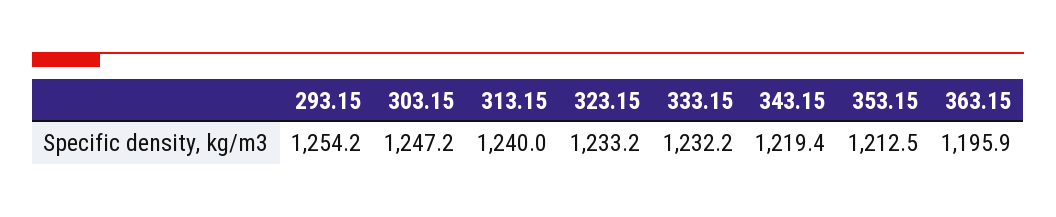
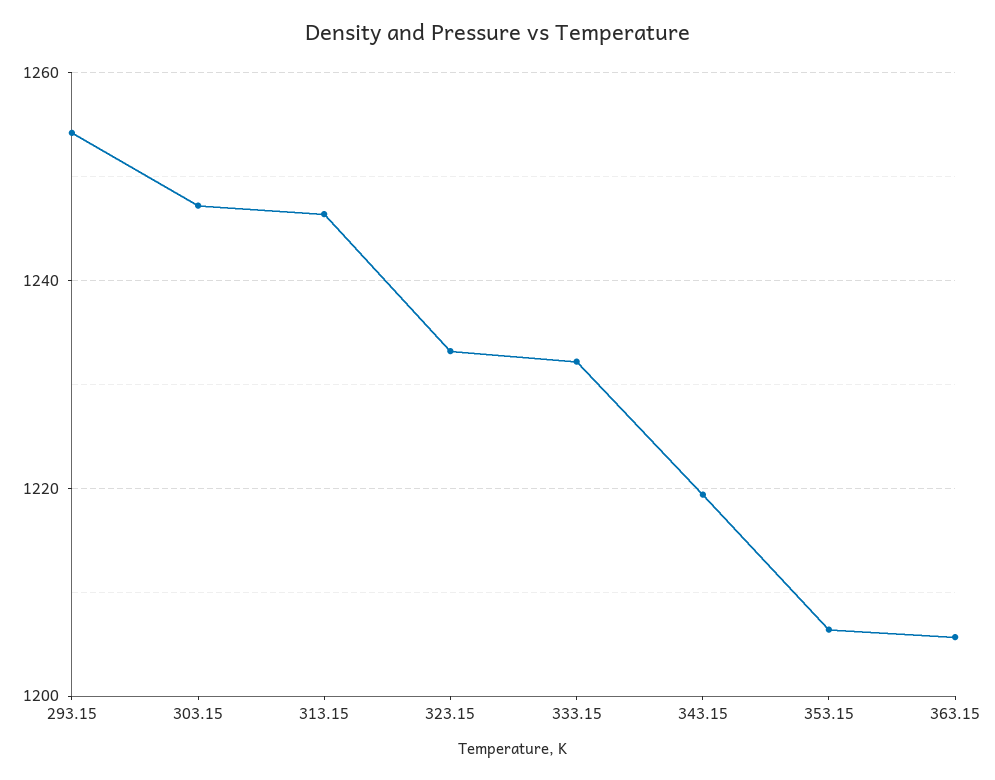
313.15: 1240 -> 1246
353.15: 1212.5 -> 1206
363.15: 1195.9 -> 1206

